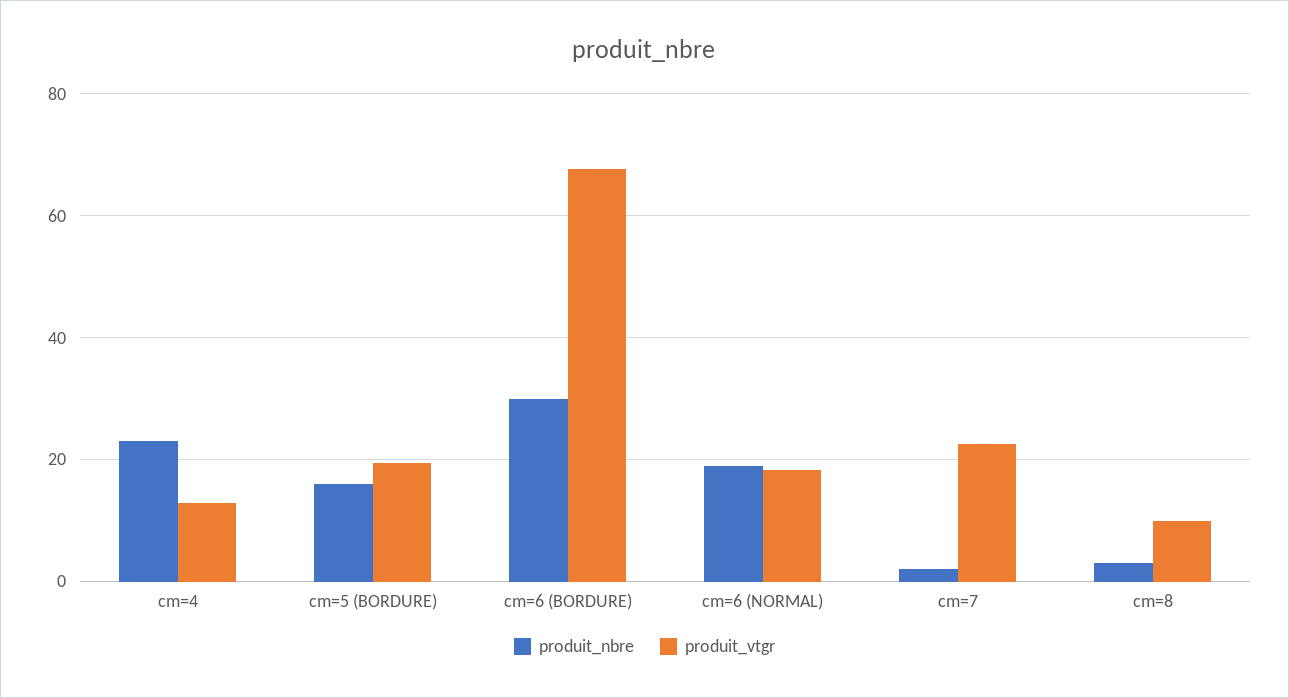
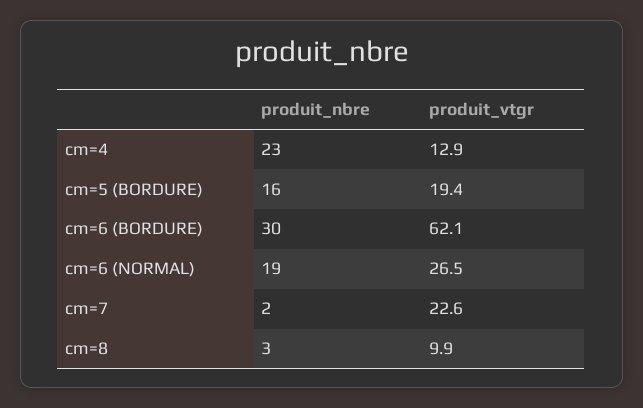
produit_vtgr, cm=6 (BORDURE): 68 -> 62.1
produit_vtgr, cm=6 (NORMAL): 18 -> 26.5

